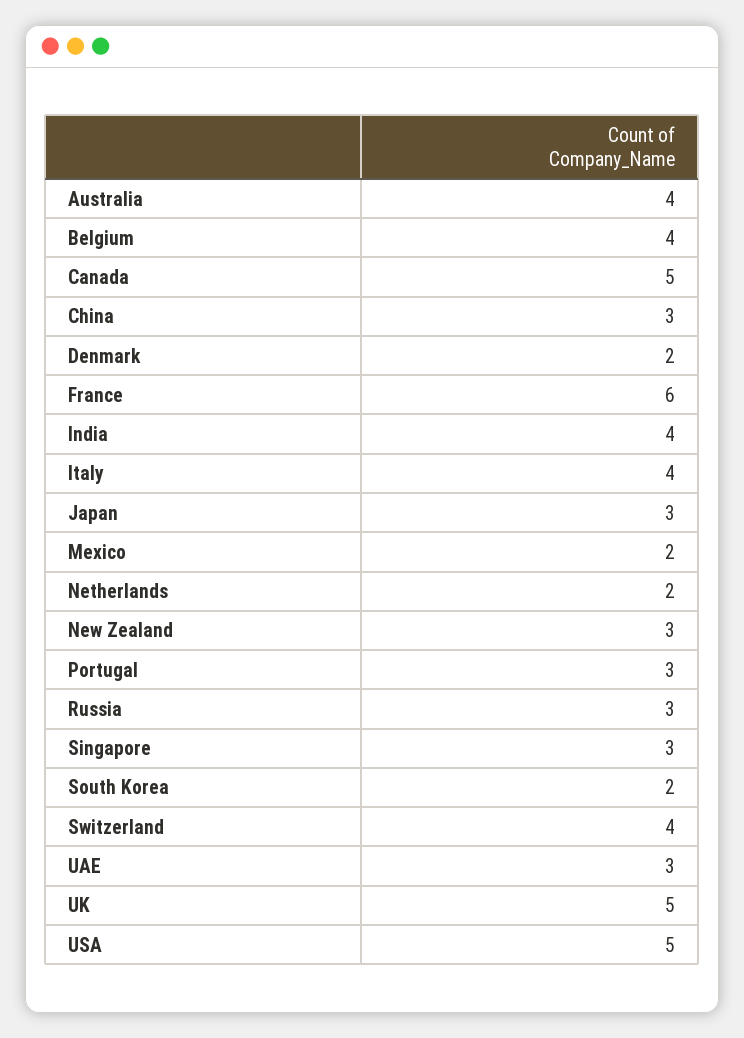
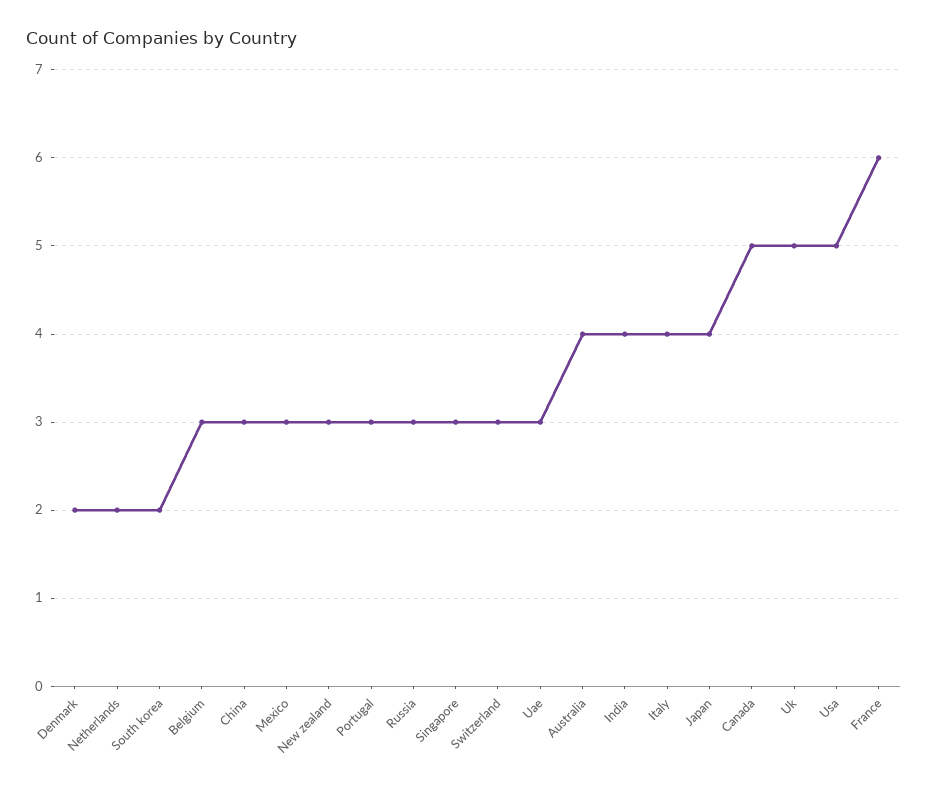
Belgium: 4 -> 3
Japan: 3 -> 4
Mexico: 2 -> 3
Switzerland: 4 -> 3

